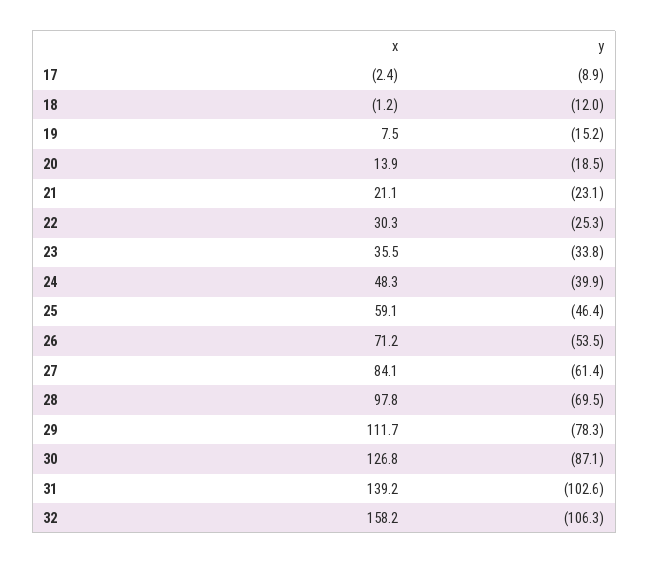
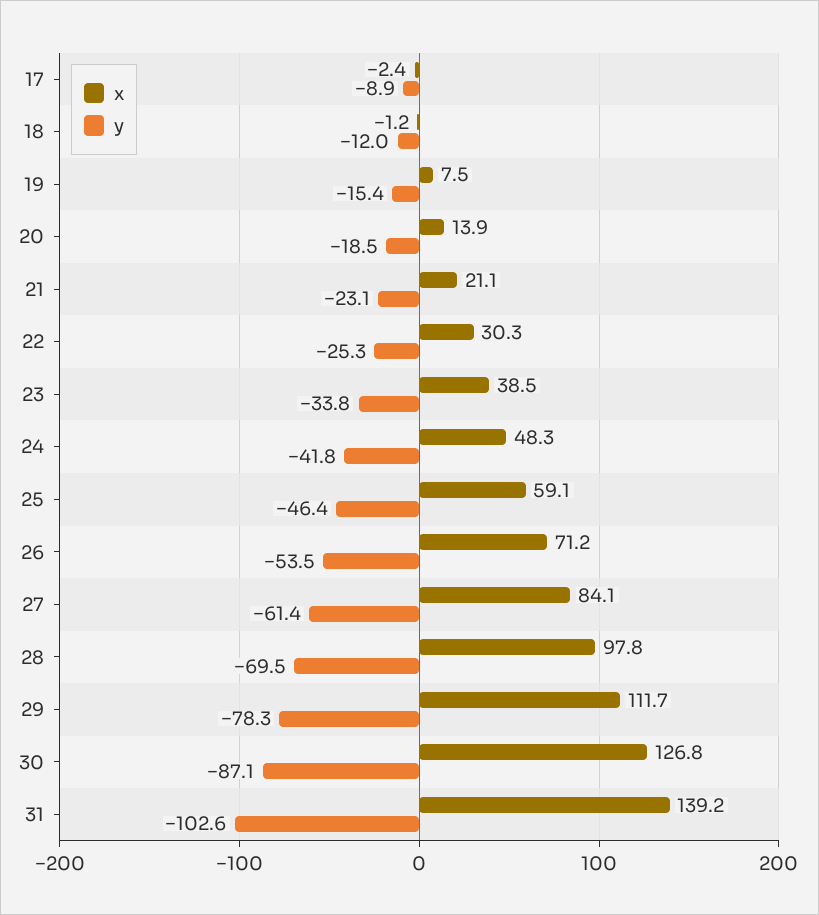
y, 19: -15.2 -> -15.4
x, 23: 35.5 -> 38.5
y, 24: -39.9 -> -41.8
x, 32: 158.2 -> none
y, 32: -106.3 -> none

